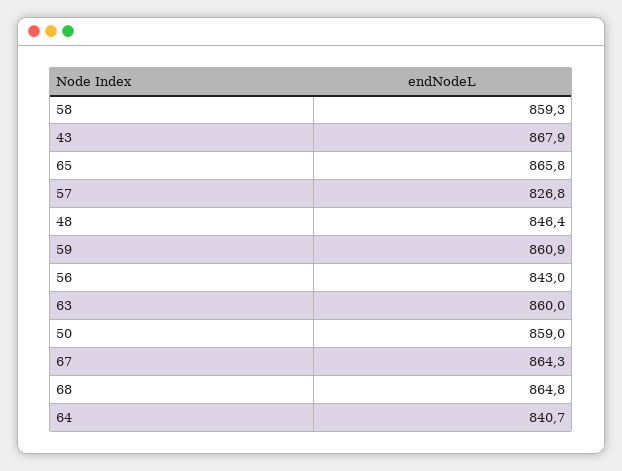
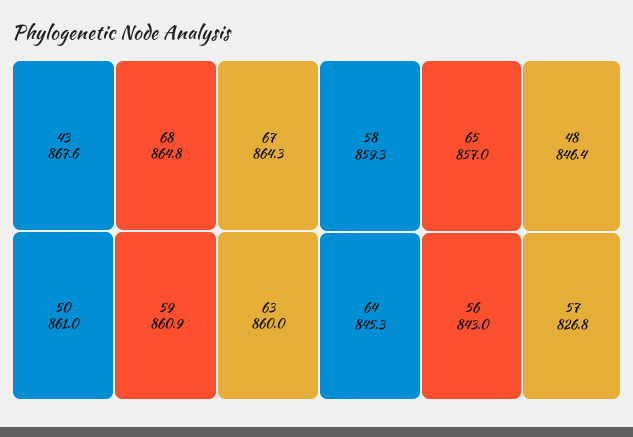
43: 867.9 -> 867.6
65: 865.8 -> 857
50: 859 -> 861
64: 840.7 -> 845.3

